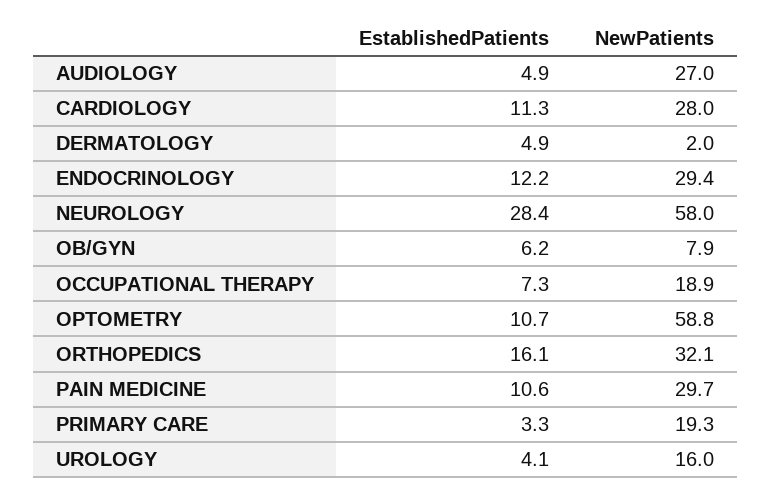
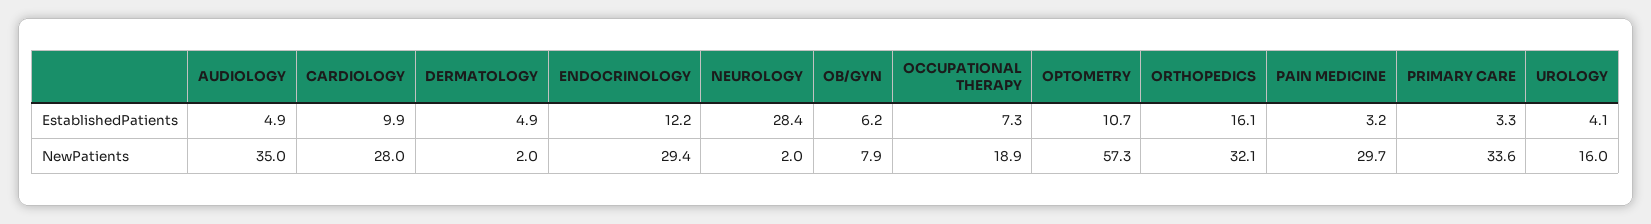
NewPatients, AUDIOLOGY: 27 -> 35
EstablishedPatients, CARDIOLOGY: 11.3 -> 9.9
NewPatients, NEUROLOGY: 58 -> 2
NewPatients, OPTOMETRY: 58.8 -> 57.3
EstablishedPatients, PAIN MEDICINE: 10.6 -> 3.2
NewPatients, PRIMARY CARE: 19.3 -> 33.6

